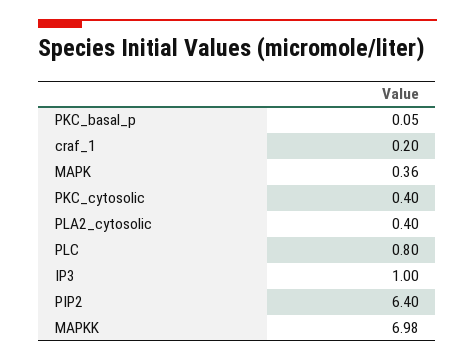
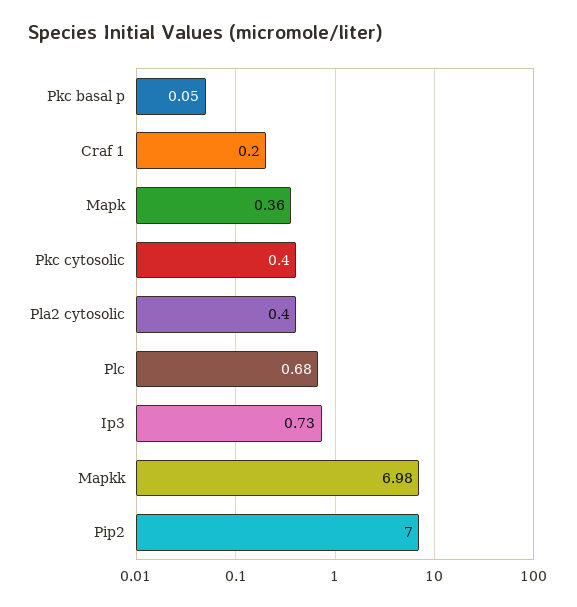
PLC: 0.8 -> 0.68
IP3: 1 -> 0.73
PIP2: 6.4 -> 7

